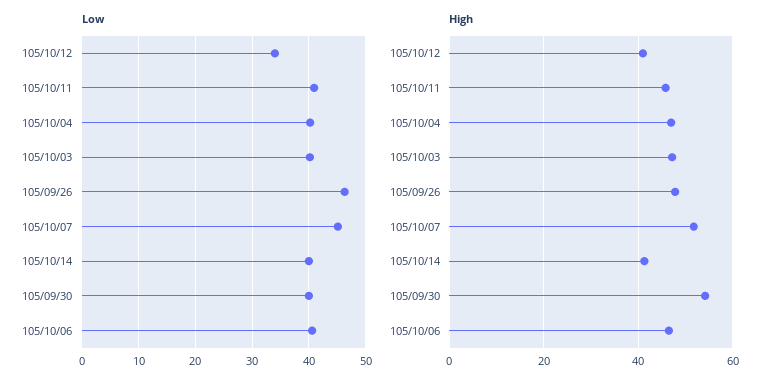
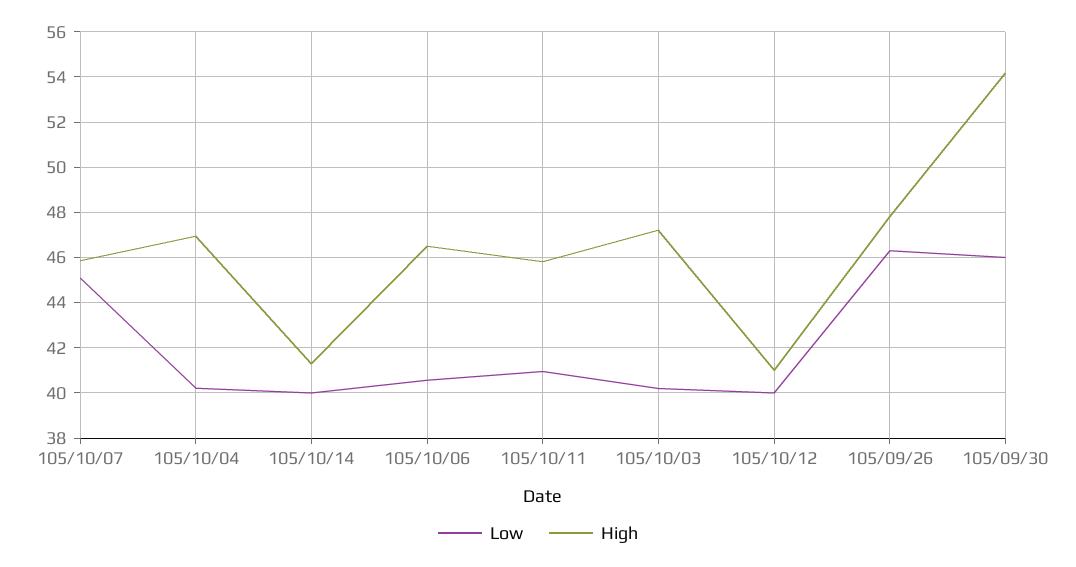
Low, 105/10/12: 34 -> 40
Low, 105/09/30: 40 -> 46
High, 105/10/07: 52 -> 46

